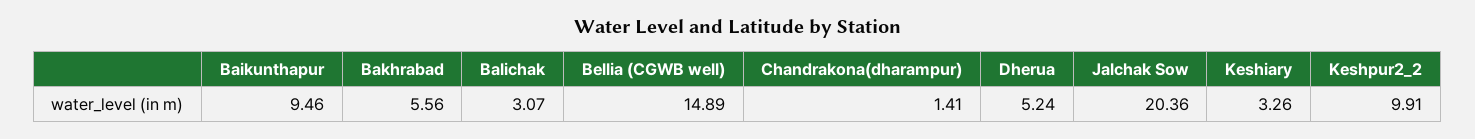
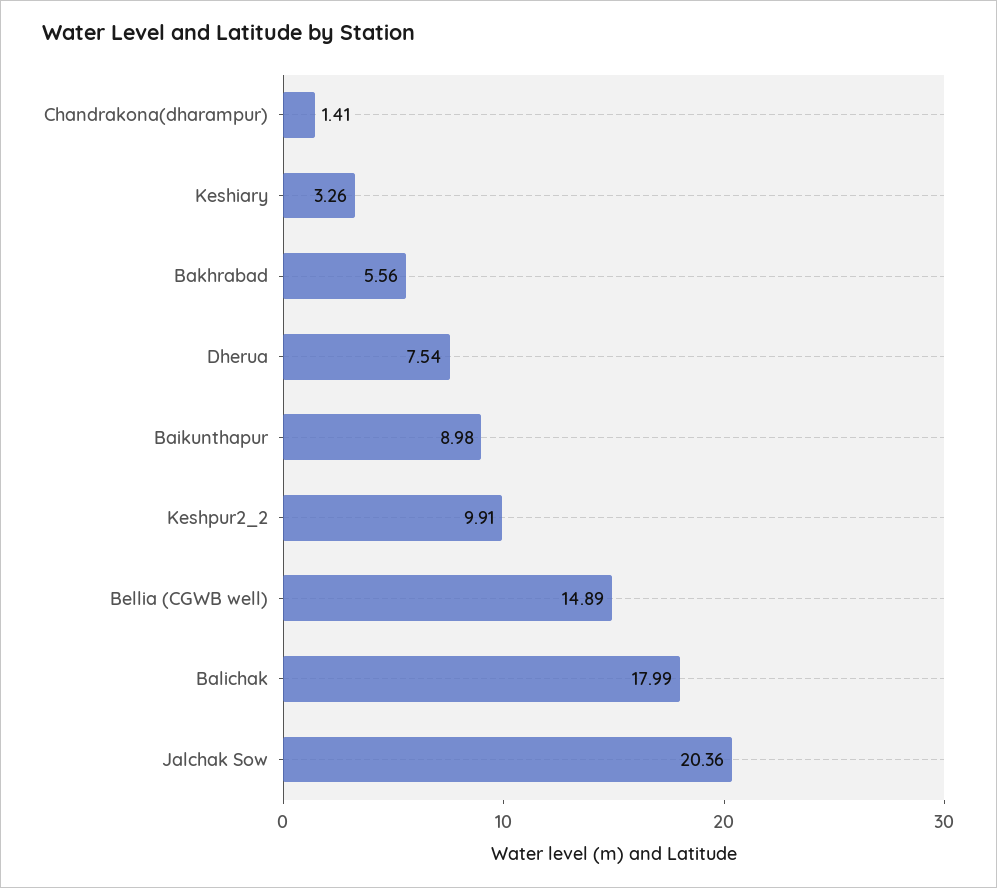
Baikunthapur: 9.46 -> 8.98
Balichak: 3.07 -> 17.99
Dherua: 5.24 -> 7.54

